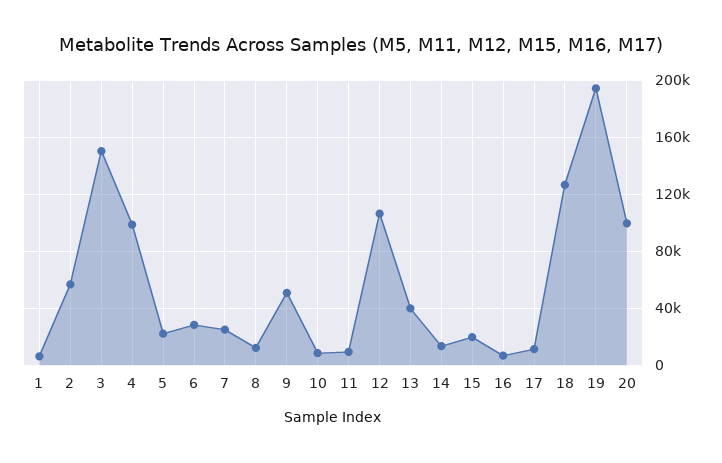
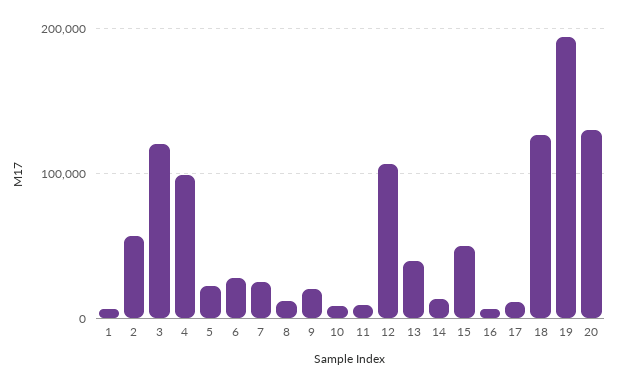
3: 150000 -> 120000
9: 50000 -> 20000
15: 20000 -> 50000
20: 100000 -> 130000

